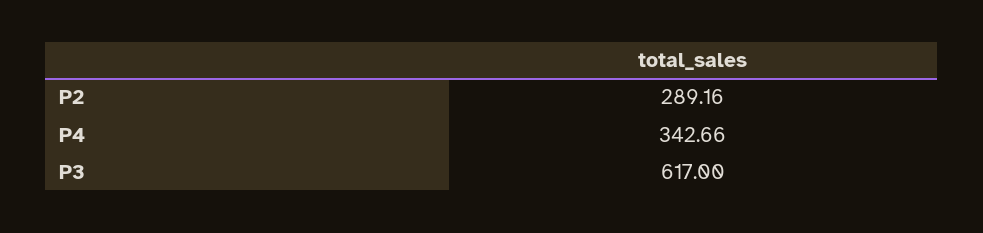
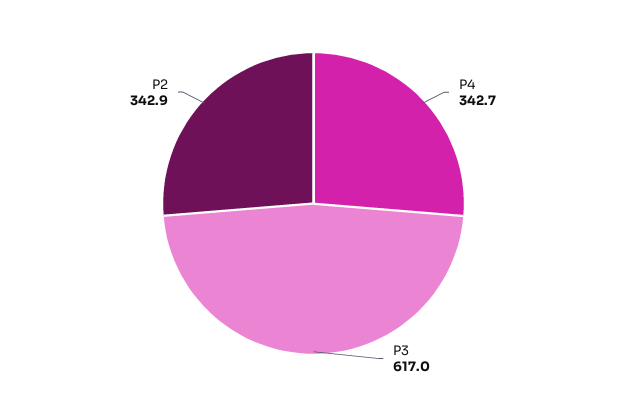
P2: 289.16 -> 342.9

